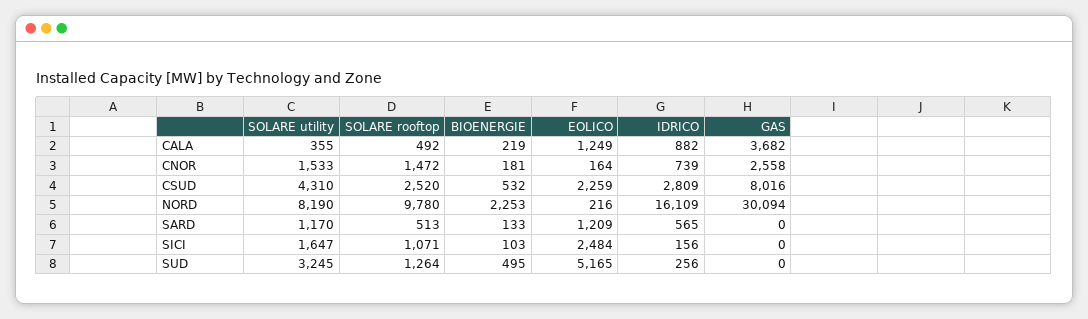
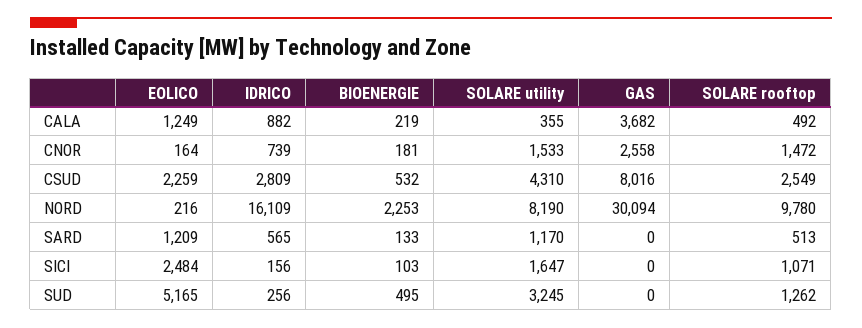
SOLARE rooftop, CSUD: 2520 -> 2549
SOLARE rooftop, SUD: 1264 -> 1262

